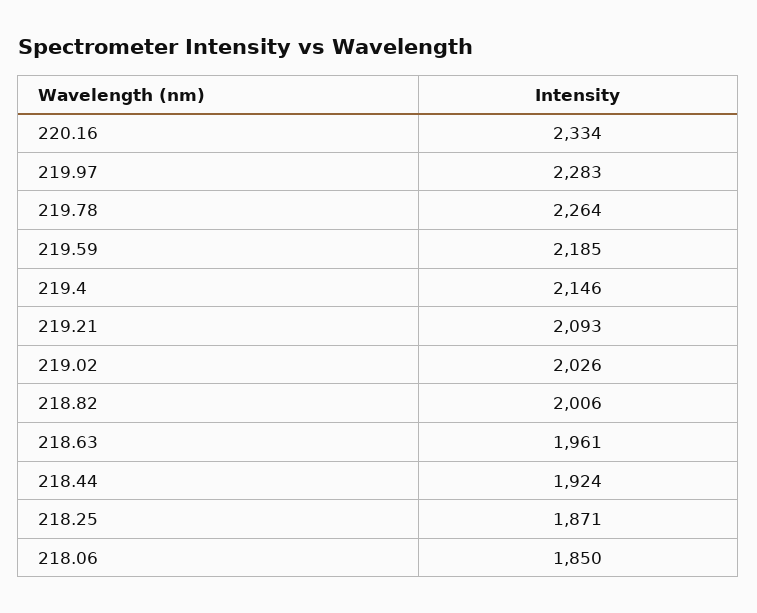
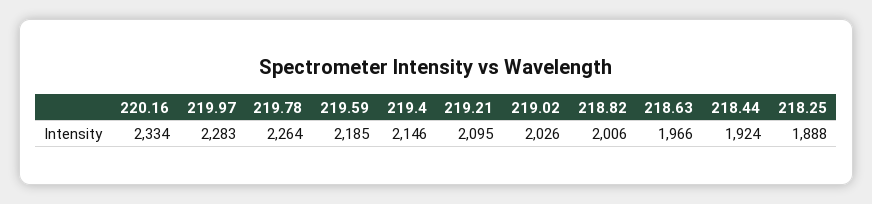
219.21: 2093 -> 2095
218.63: 1961 -> 1966
218.25: 1871 -> 1888
218.06: 1850 -> none

